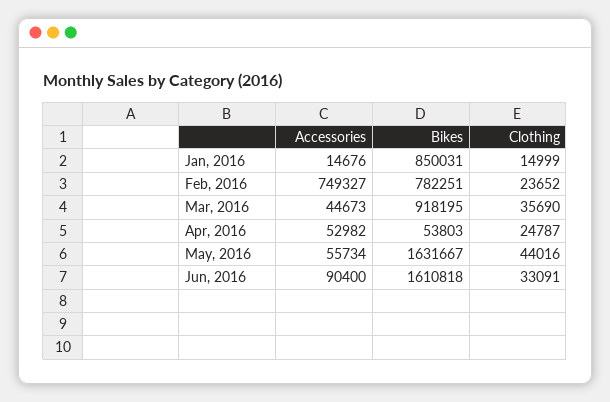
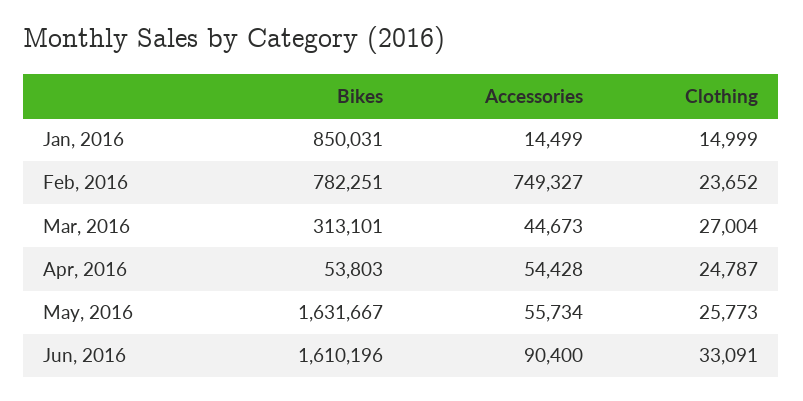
Accessories, Jan, 2016: 14676 -> 14499
Bikes, Mar, 2016: 918195 -> 313101
Clothing, Mar, 2016: 35690 -> 27004
Accessories, Apr, 2016: 52982 -> 54428
Clothing, May, 2016: 44016 -> 25773
Bikes, Jun, 2016: 1610818 -> 1610196

